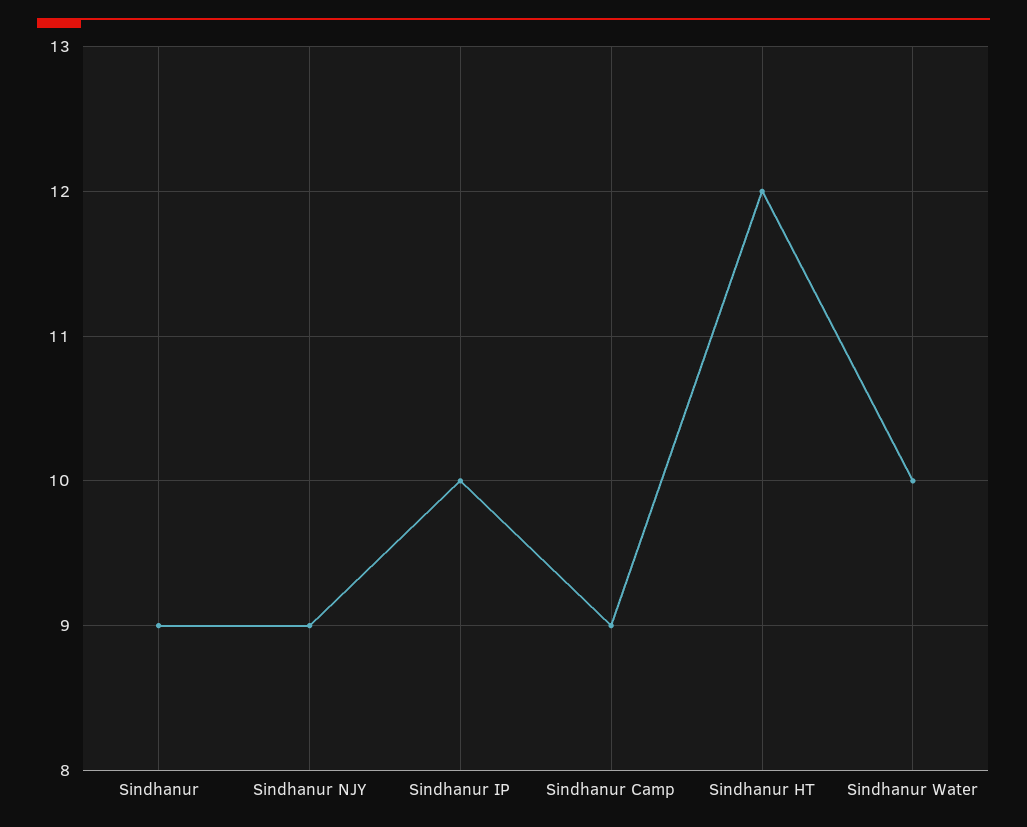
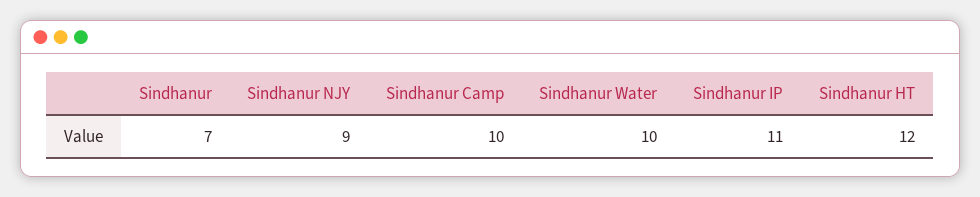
Sindhanur: 9 -> 7
Sindhanur IP: 10 -> 11
Sindhanur Camp: 9 -> 10

